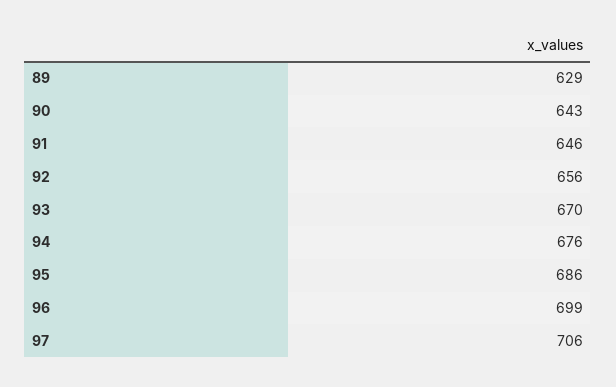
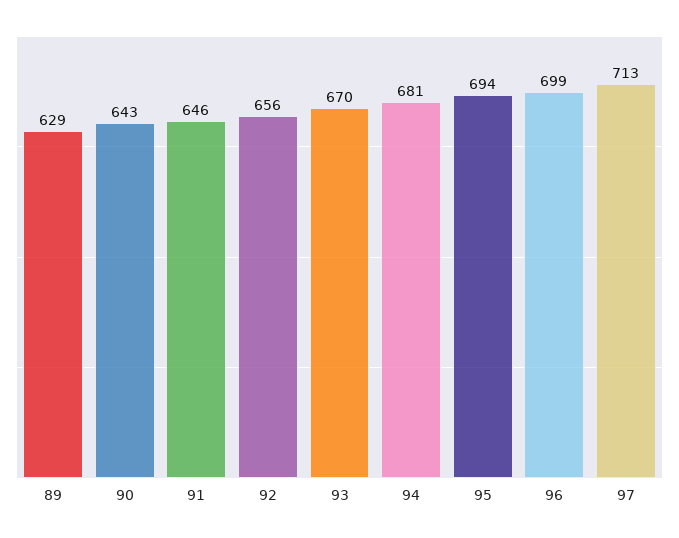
94: 676 -> 681
95: 686 -> 694
97: 706 -> 713

